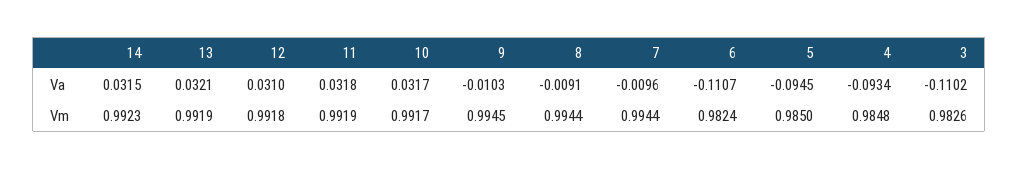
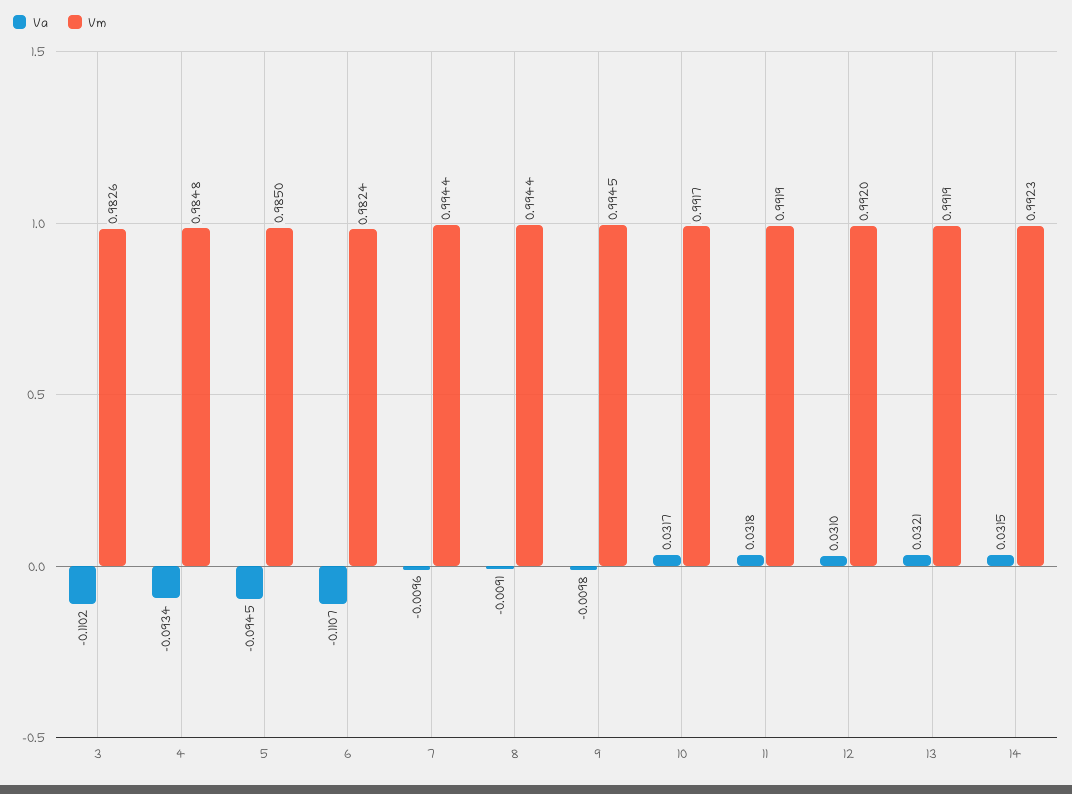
Va, 9: -0.0103 -> -0.0098
Vm, 12: 0.9918 -> 0.992

